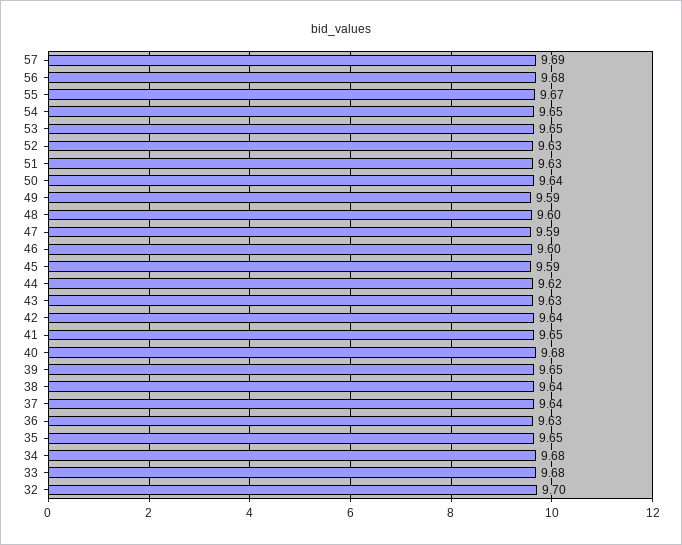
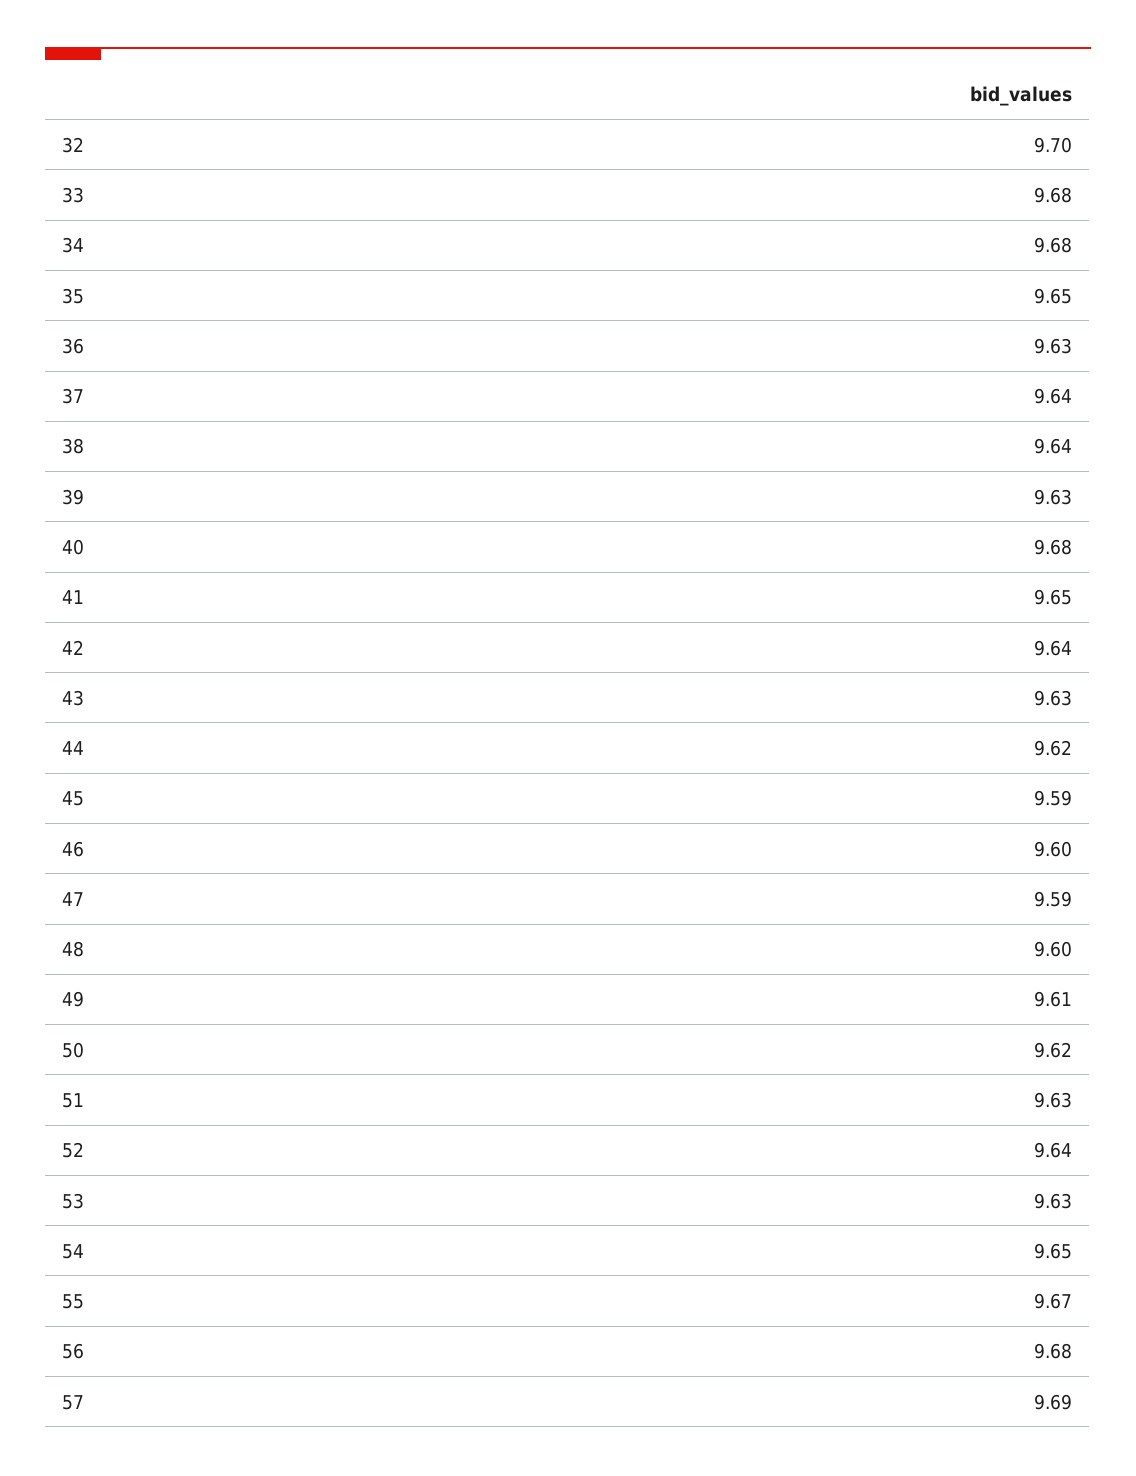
53: 9.65 -> 9.63
52: 9.63 -> 9.64
50: 9.64 -> 9.62
49: 9.59 -> 9.61
39: 9.65 -> 9.63

